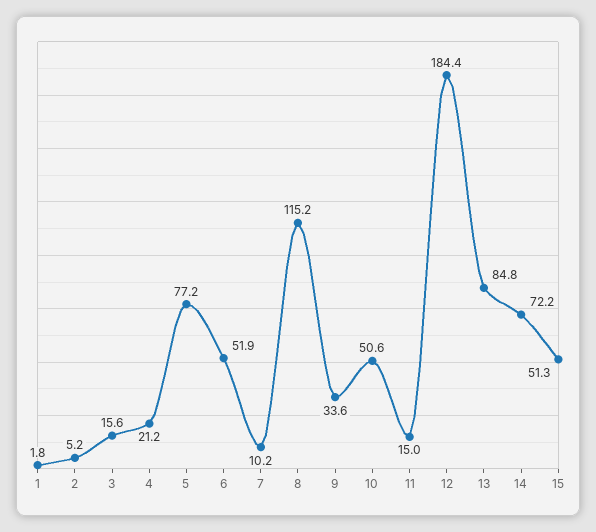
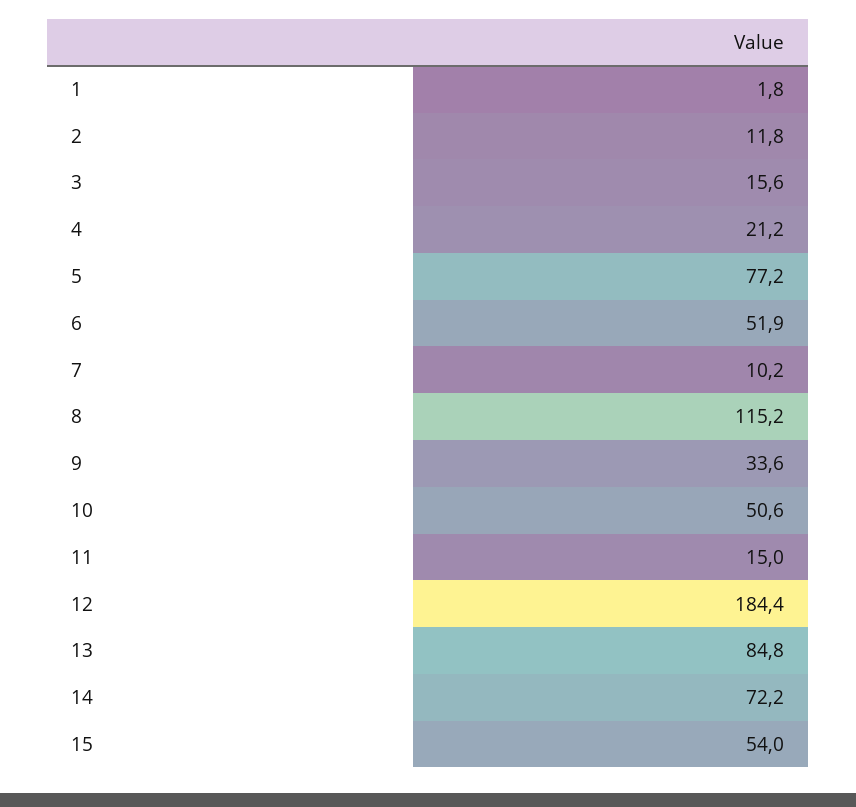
2: 5.2 -> 11.8
15: 51.3 -> 54

